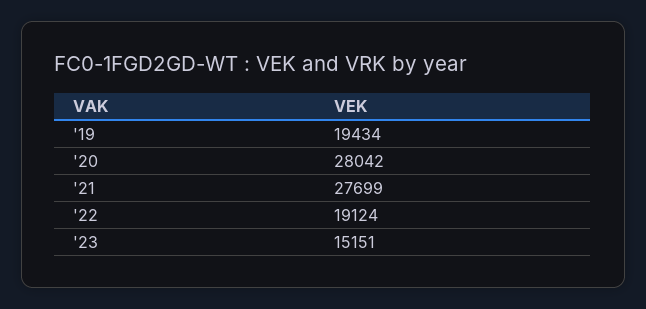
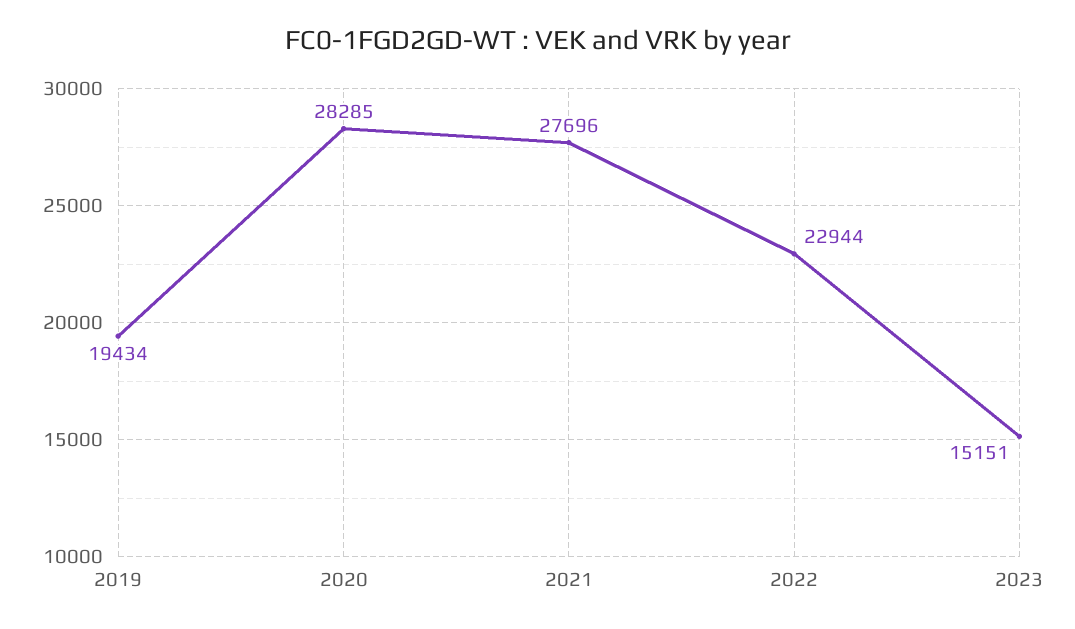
'20: 28042 -> 28285
'21: 27699 -> 27696
'22: 19124 -> 22944

